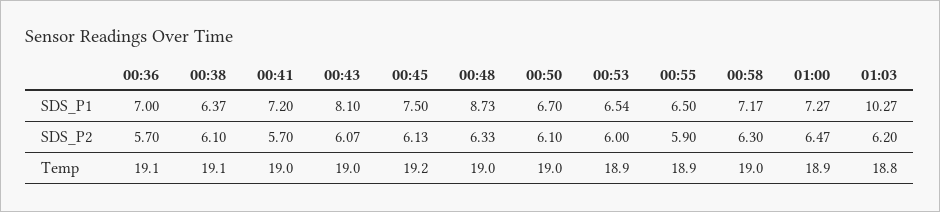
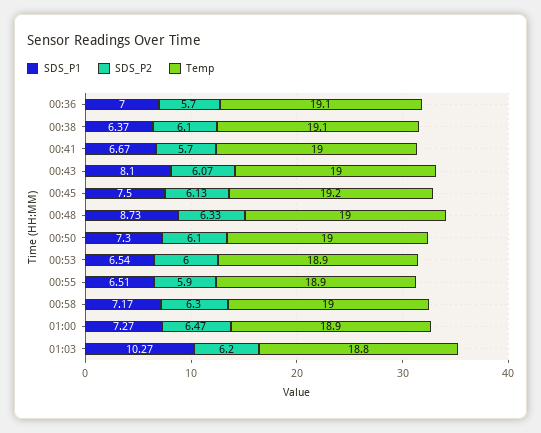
SDS_P1, 00:41: 7.2 -> 6.67
SDS_P1, 00:50: 6.7 -> 7.3
SDS_P1, 00:55: 6.5 -> 6.51

